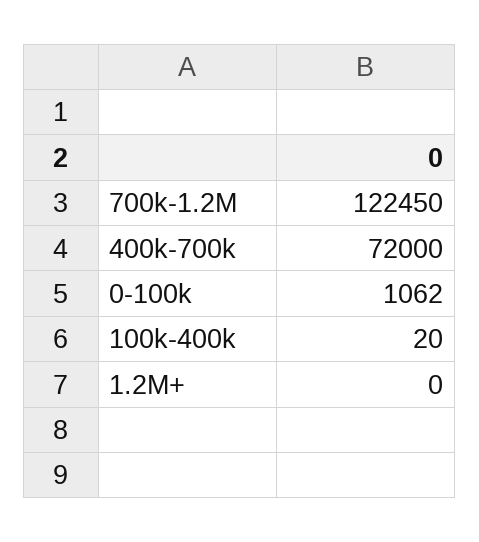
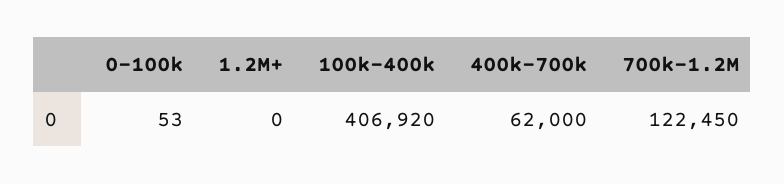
400k-700k: 72000 -> 62000
0-100k: 1062 -> 53
100k-400k: 20 -> 406920

